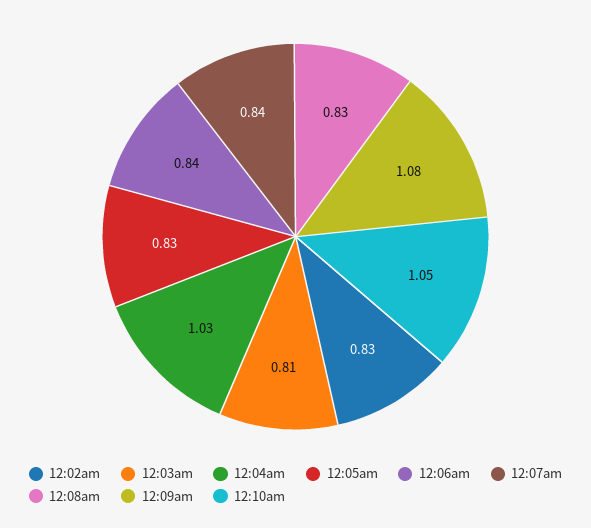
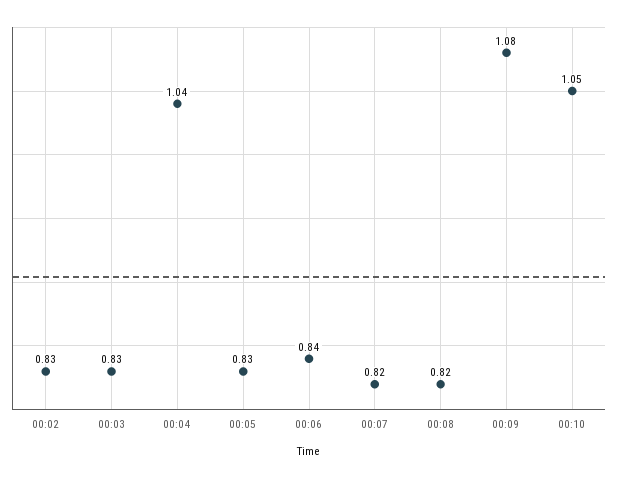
12:03am: 0.81 -> 0.83
12:04am: 1.03 -> 1.04
12:07am: 0.84 -> 0.82
12:08am: 0.83 -> 0.82

